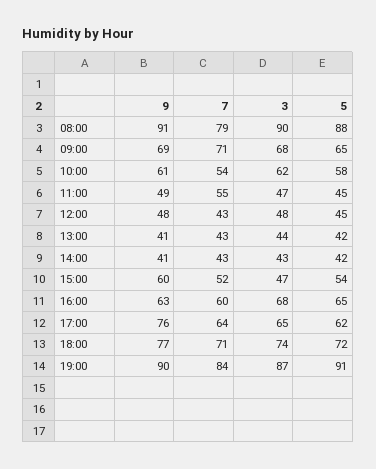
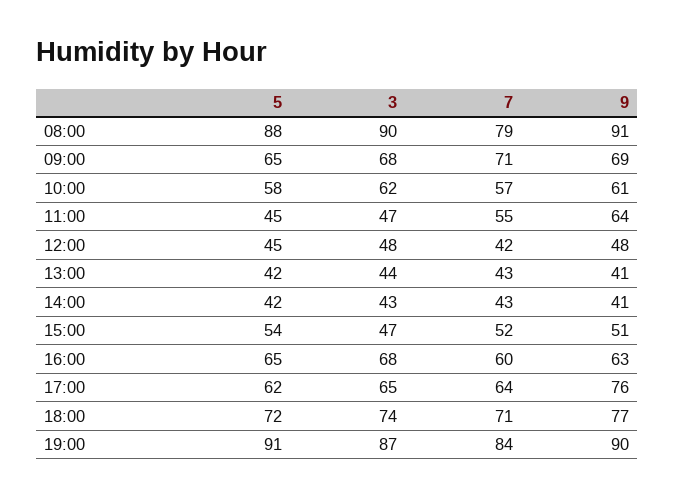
7, 10:00: 54 -> 57
9, 11:00: 49 -> 64
7, 12:00: 43 -> 42
9, 15:00: 60 -> 51

